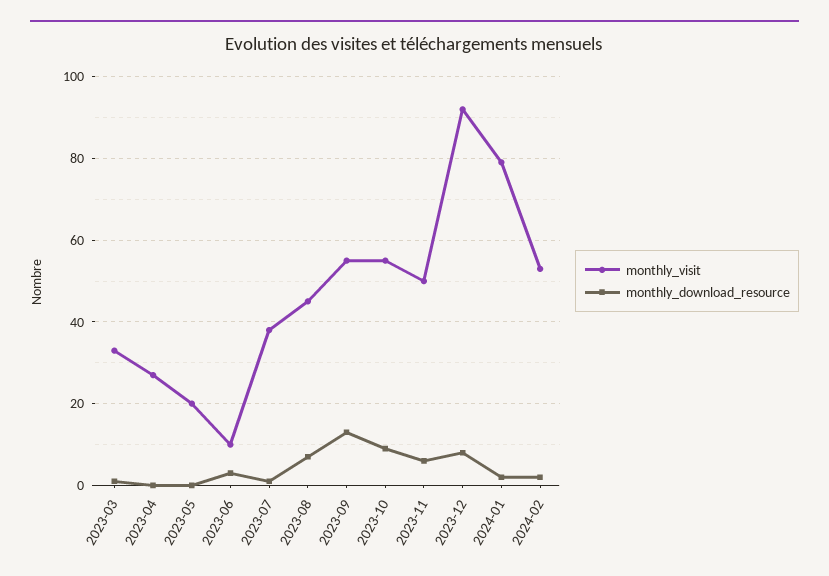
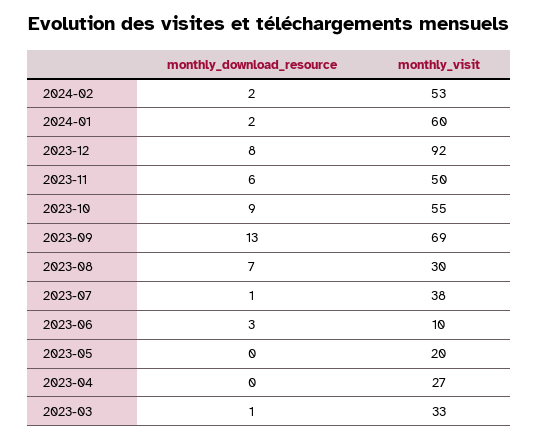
monthly_visit, 2023-08: 45 -> 30
monthly_visit, 2023-09: 55 -> 69
monthly_visit, 2024-01: 80 -> 60

